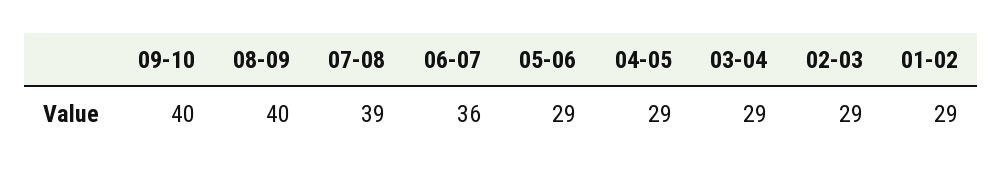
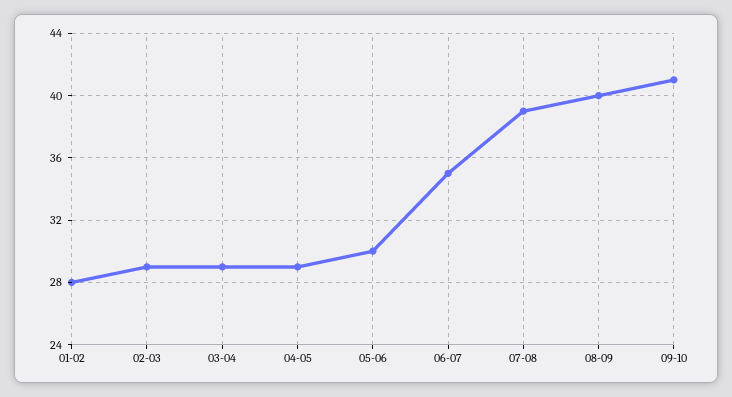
09-10: 40 -> 41
06-07: 36 -> 35
05-06: 29 -> 30
01-02: 29 -> 28

